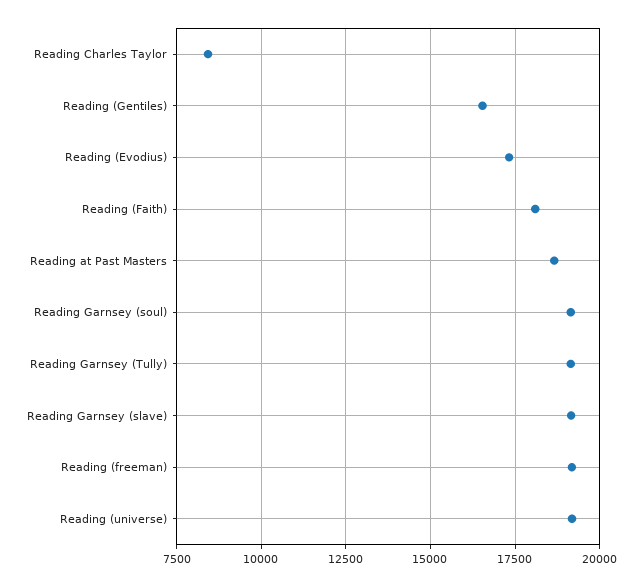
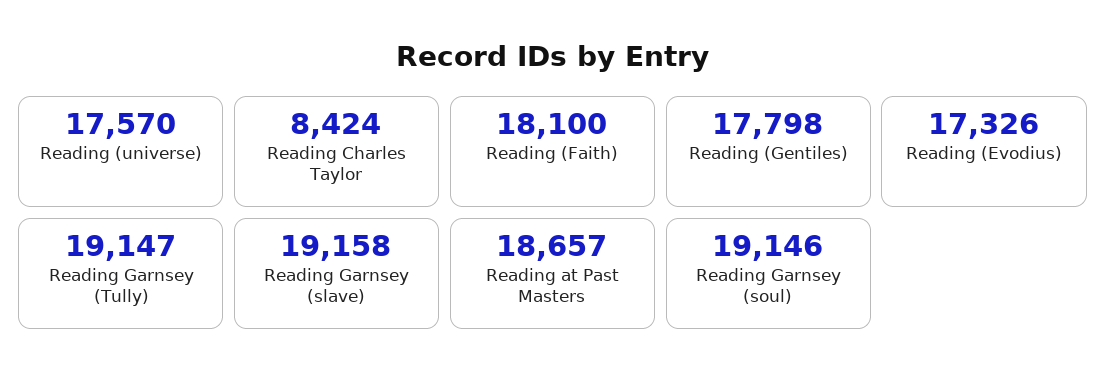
Reading (Gentiles): 16500 -> 17798
Reading (freeman): 19250 -> none
Reading (universe): 19250 -> 17570

